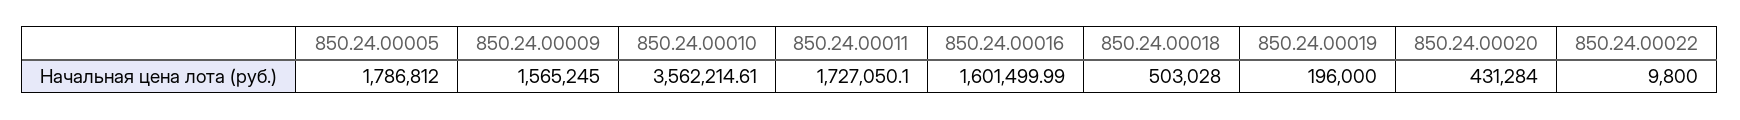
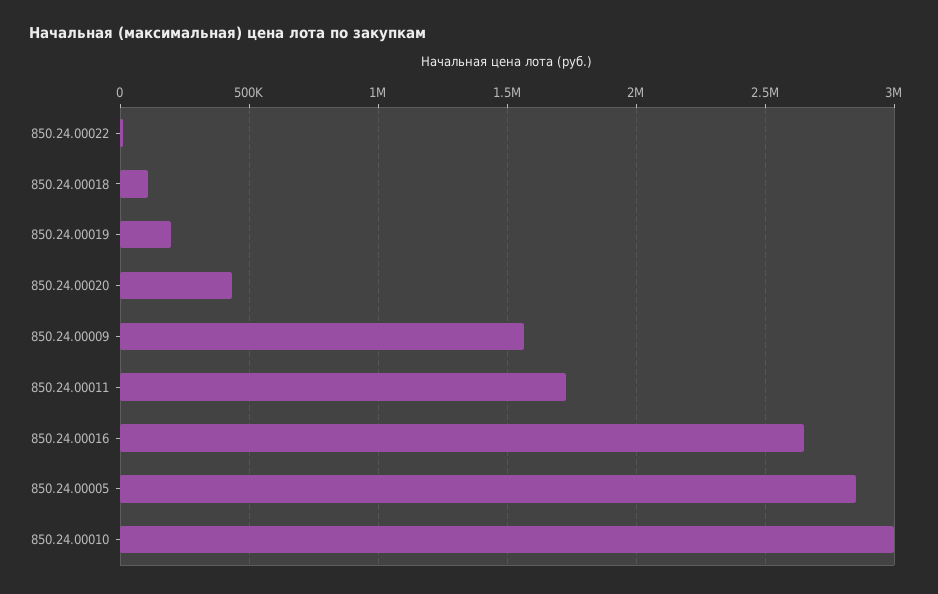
850.24.00005: 1786812 -> 2850000
850.24.00010: 3562214.61 -> 3000000
850.24.00016: 1601499.99 -> 2650000
850.24.00018: 503028 -> 100000

